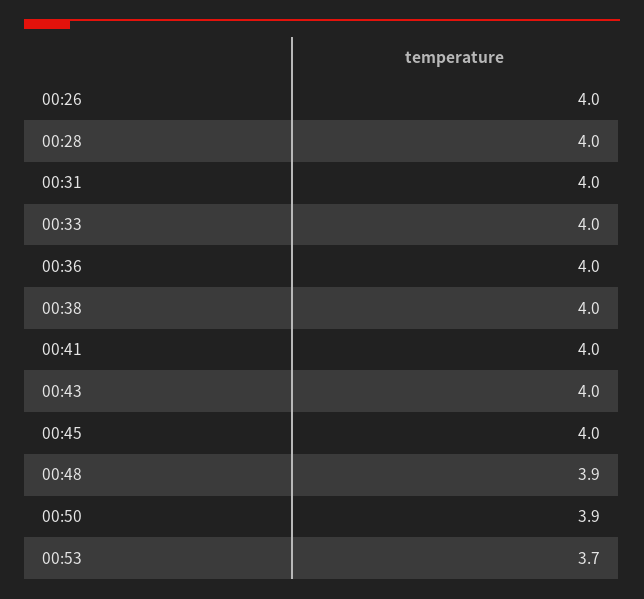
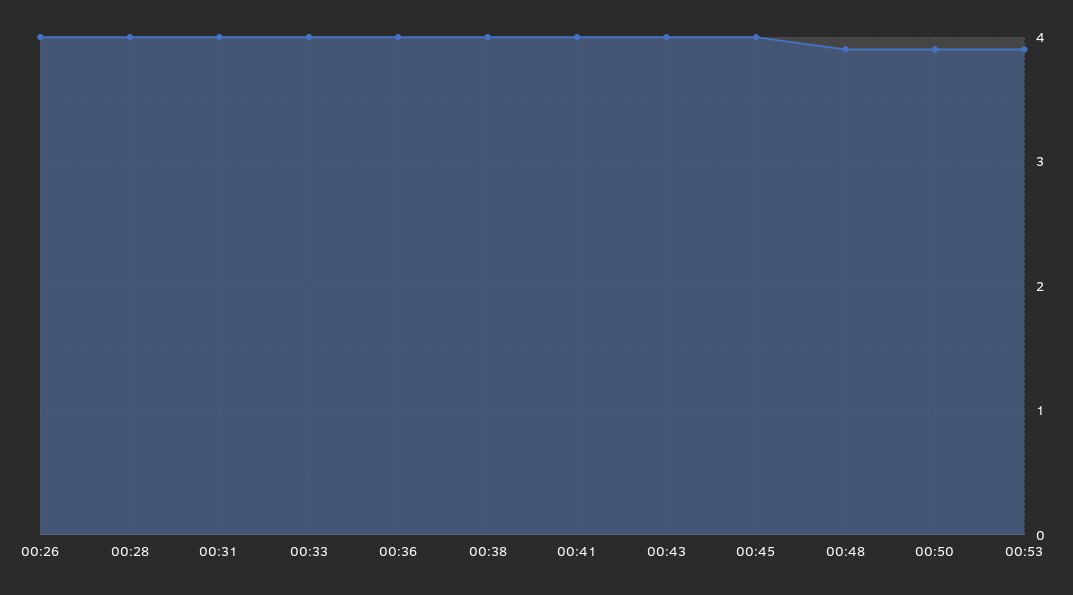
00:53: 3.7 -> 3.9

